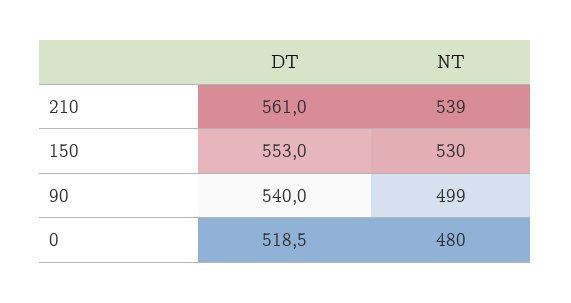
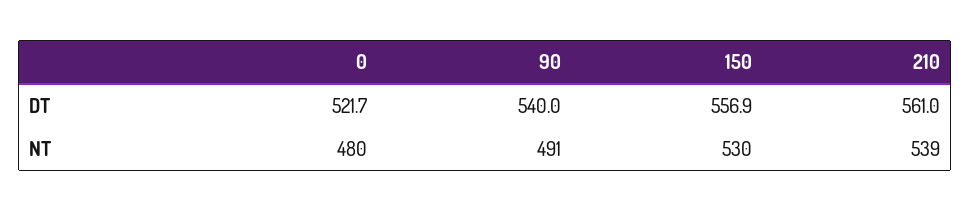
DT, 150: 553 -> 556.9
NT, 90: 499 -> 491
DT, 0: 518.5 -> 521.7

